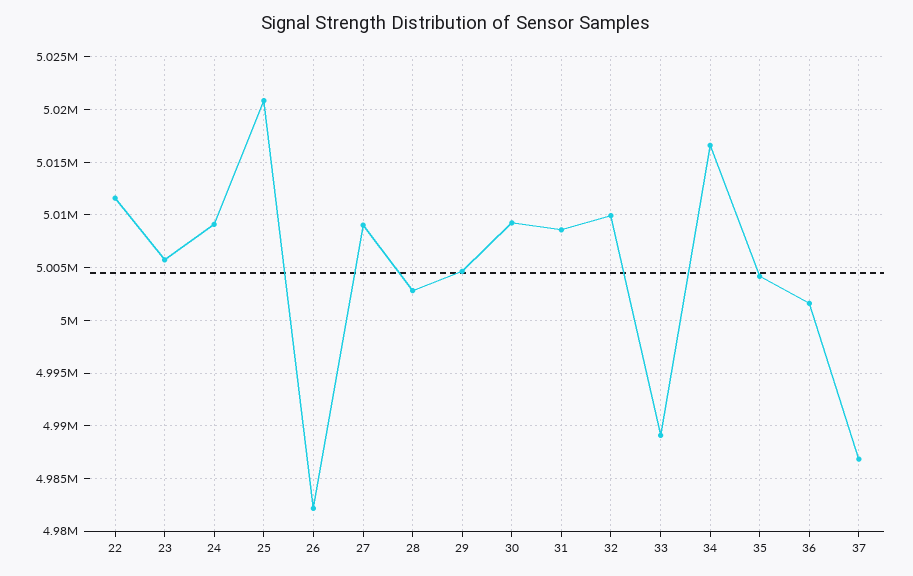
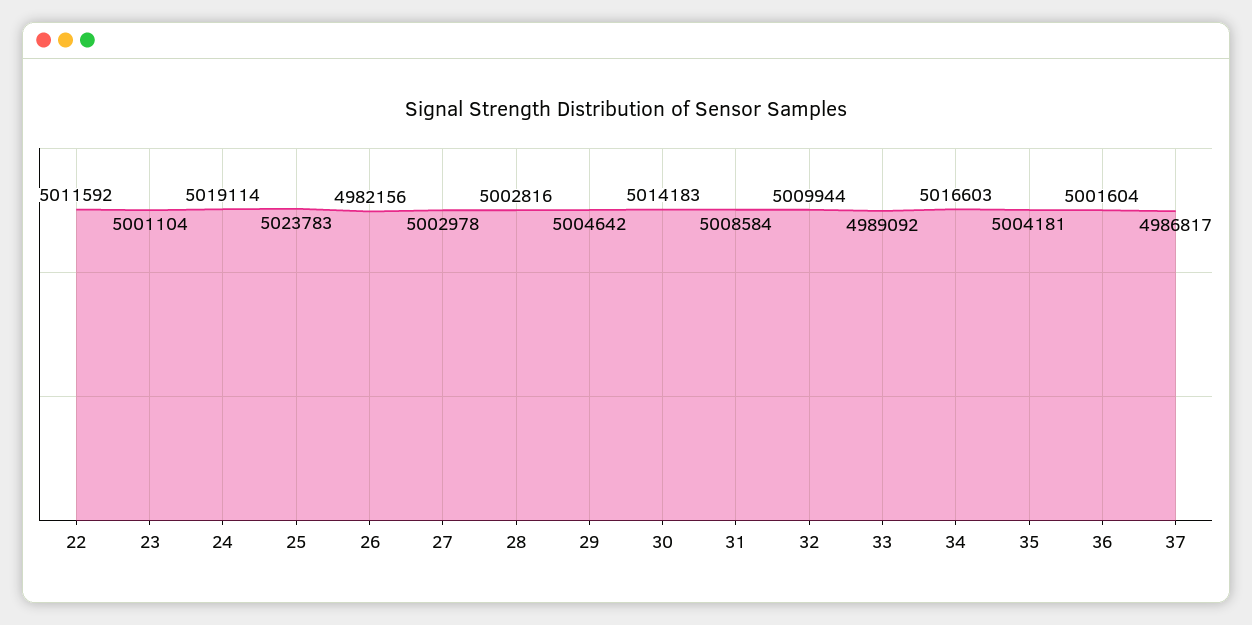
23: 5006000 -> 5001104
24: 5009000 -> 5019114
25: 5021000 -> 5023783
27: 5009000 -> 5002978
30: 5009000 -> 5014183

